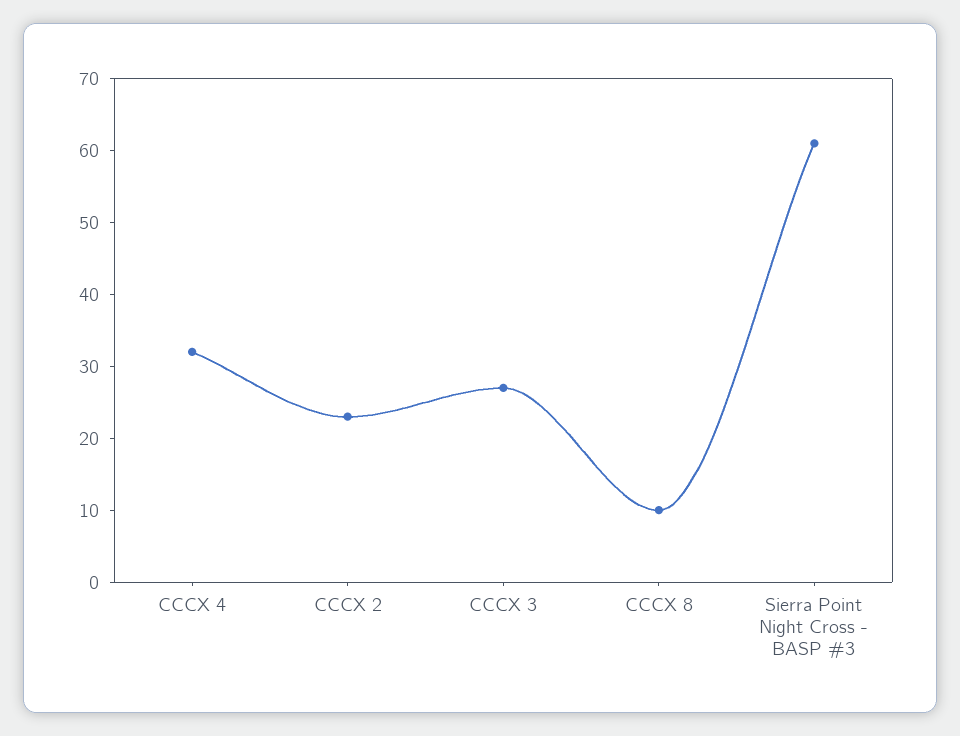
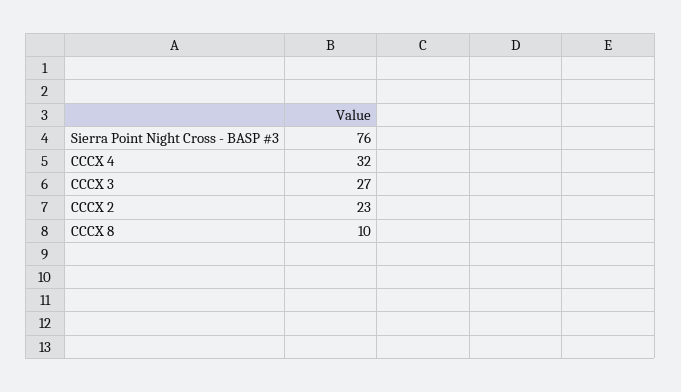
Sierra Point Night Cross - BASP #3: 60 -> 76

